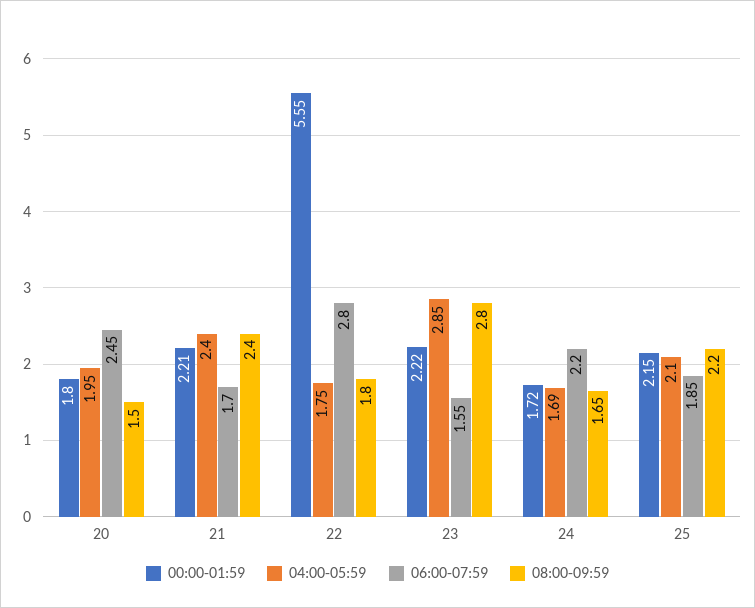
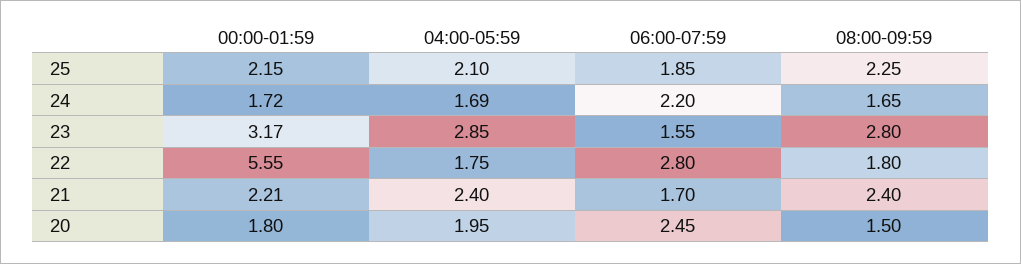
00:00-01:59, 23: 2.22 -> 3.17
08:00-09:59, 25: 2.2 -> 2.25

